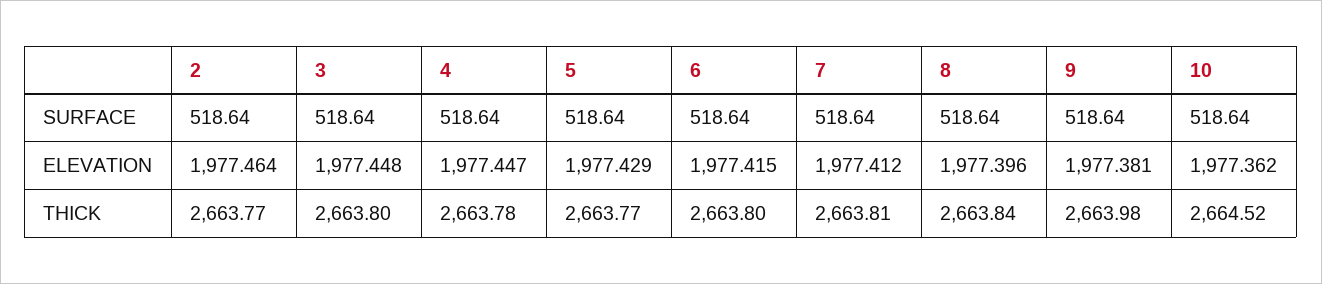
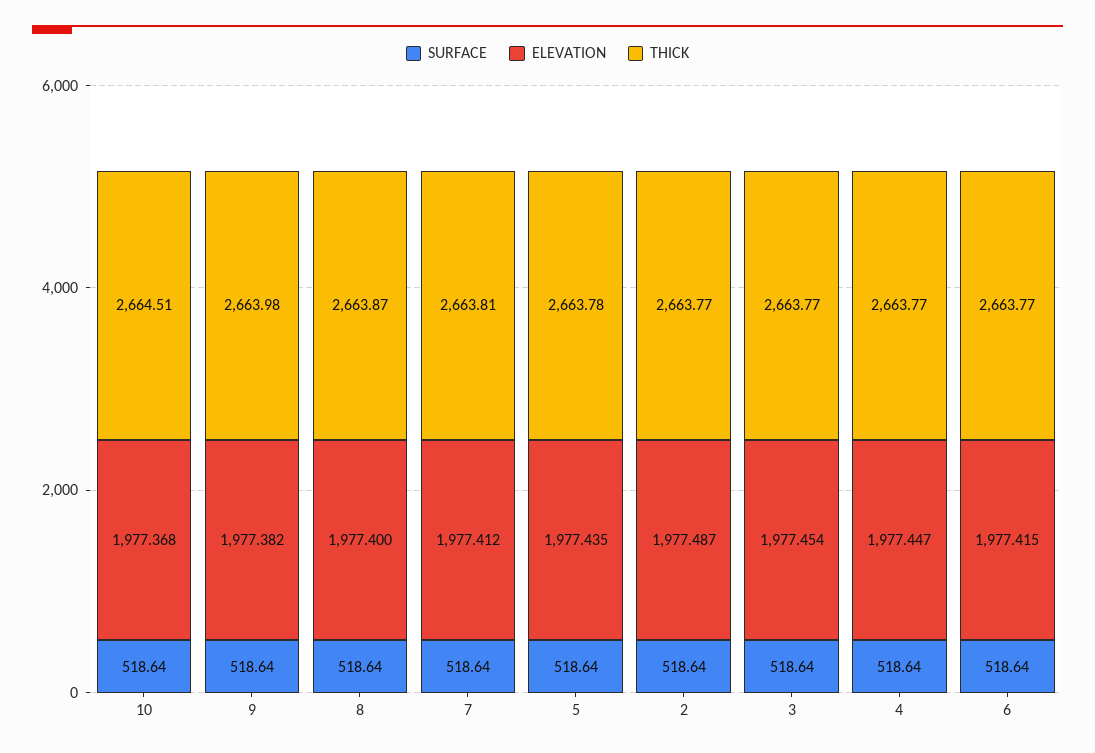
ELEVATION, 2: 1977.464 -> 1977.487
ELEVATION, 3: 1977.448 -> 1977.454
ELEVATION, 5: 1977.429 -> 1977.435
ELEVATION, 8: 1977.396 -> 1977.4
ELEVATION, 9: 1977.381 -> 1977.382
ELEVATION, 10: 1977.362 -> 1977.368
THICK, 3: 2663.8 -> 2663.77
THICK, 4: 2663.78 -> 2663.77
THICK, 5: 2663.77 -> 2663.78
THICK, 6: 2663.8 -> 2663.77
THICK, 8: 2663.84 -> 2663.87
THICK, 10: 2664.52 -> 2664.51

